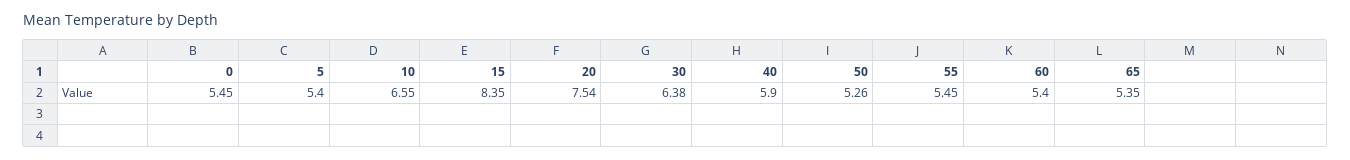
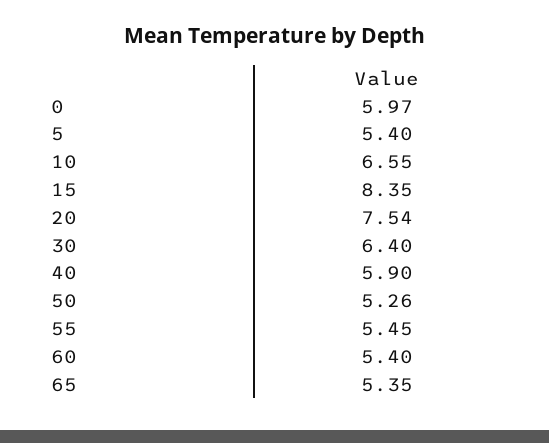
0: 5.45 -> 5.97
30: 6.38 -> 6.4

